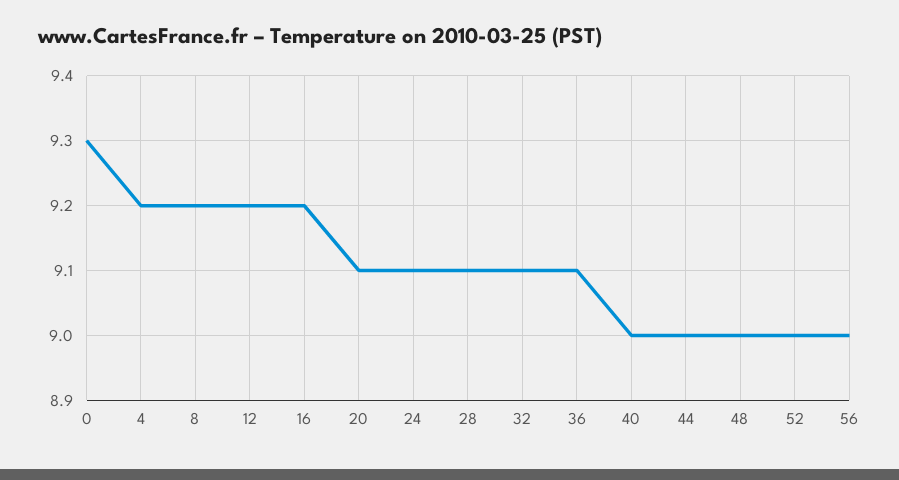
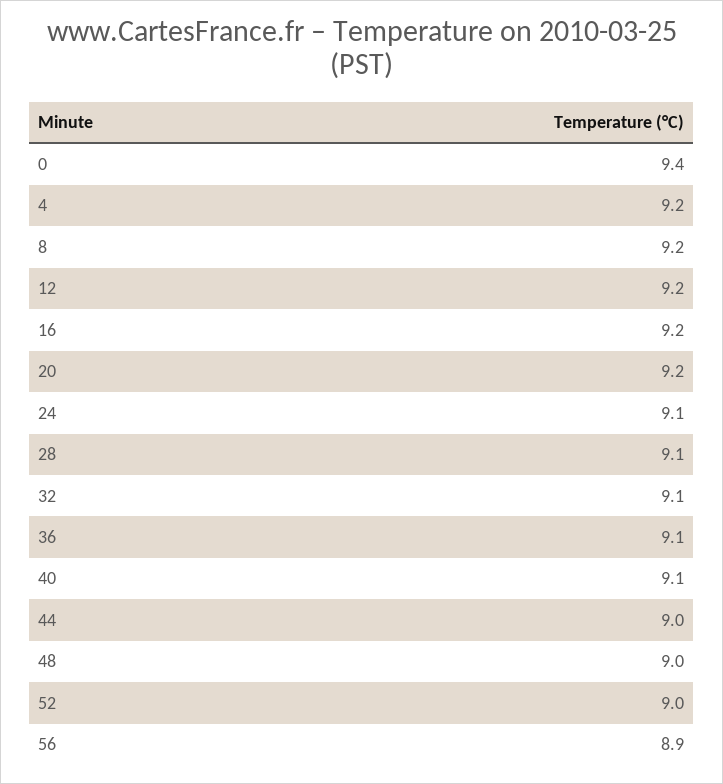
0: 9.3 -> 9.4
20: 9.1 -> 9.2
40: 9 -> 9.1
56: 9 -> 8.9

